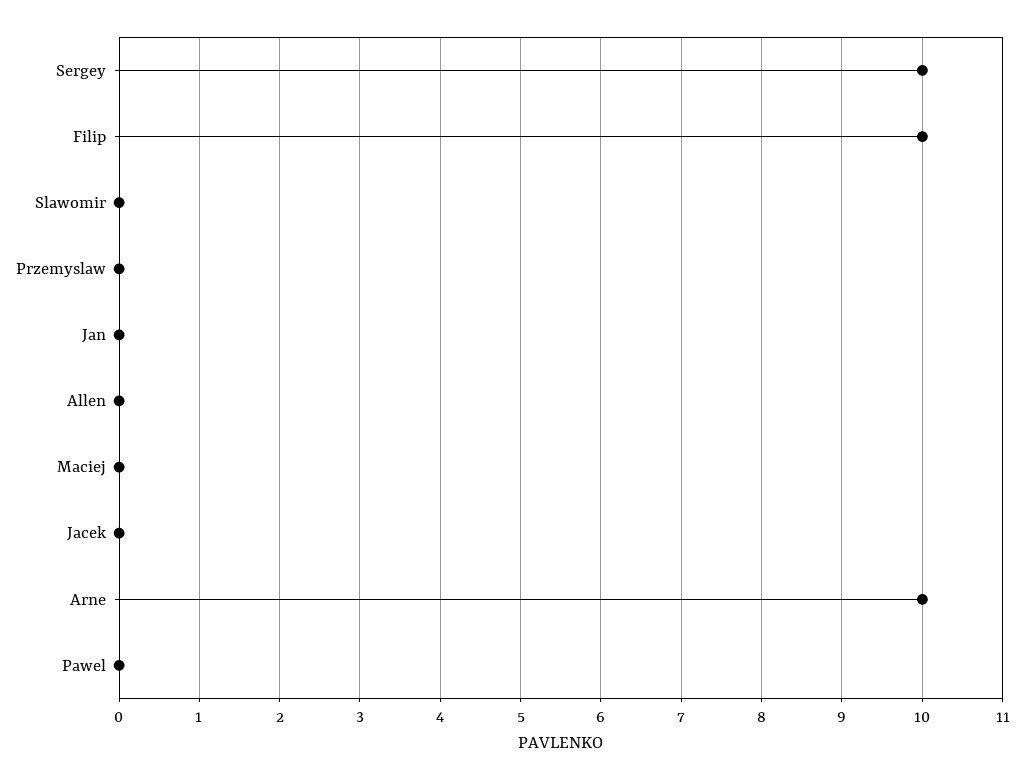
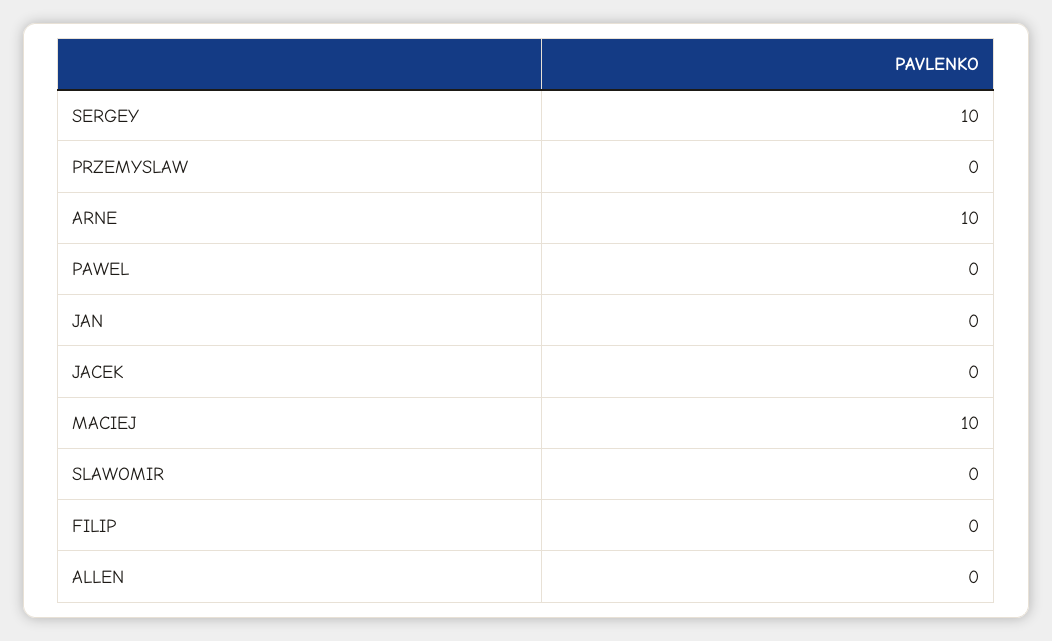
Filip: 10 -> 0
Maciej: 0 -> 10

